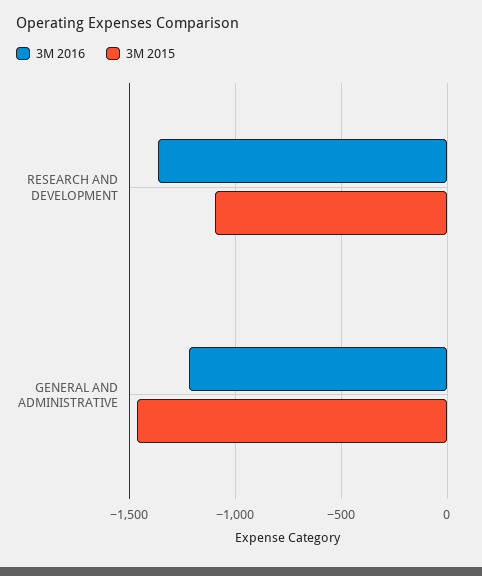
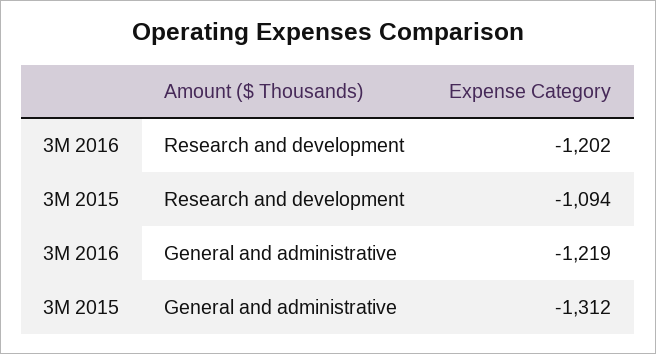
3M 2016, RESEARCH AND DEVELOPMENT: -1350 -> -1202
3M 2015, GENERAL AND ADMINISTRATIVE: -1450 -> -1312

